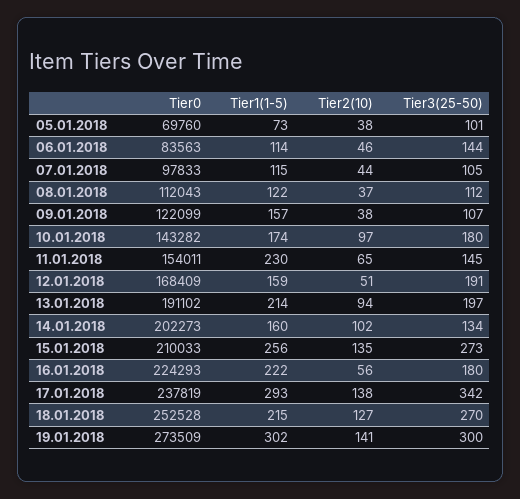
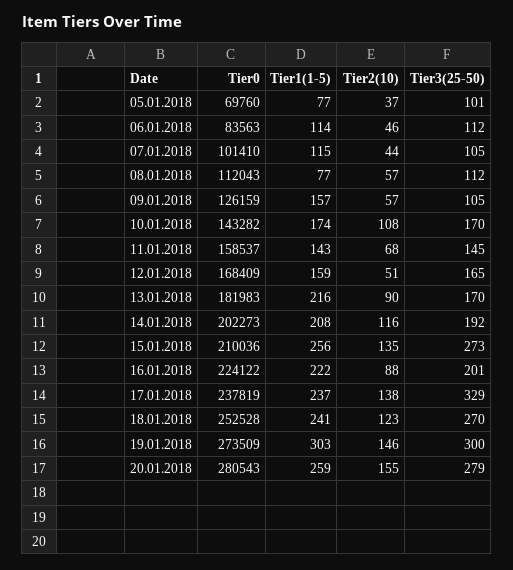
Tier1(1-5), 05.01.2018: 73 -> 77
Tier2(10), 05.01.2018: 38 -> 37
Tier3(25-50), 06.01.2018: 144 -> 112
Tier0, 07.01.2018: 97833 -> 101410
Tier1(1-5), 08.01.2018: 122 -> 77
Tier2(10), 08.01.2018: 37 -> 57
Tier0, 09.01.2018: 122099 -> 126159
Tier2(10), 09.01.2018: 38 -> 57
Tier3(25-50), 09.01.2018: 107 -> 105
Tier2(10), 10.01.2018: 97 -> 108
Tier3(25-50), 10.01.2018: 180 -> 170
Tier0, 11.01.2018: 154011 -> 158537
Tier1(1-5), 11.01.2018: 230 -> 143
Tier2(10), 11.01.2018: 65 -> 68
Tier3(25-50), 12.01.2018: 191 -> 165
Tier0, 13.01.2018: 191102 -> 181983
Tier1(1-5), 13.01.2018: 214 -> 216
Tier2(10), 13.01.2018: 94 -> 90
Tier3(25-50), 13.01.2018: 197 -> 170
Tier1(1-5), 14.01.2018: 160 -> 208
Tier2(10), 14.01.2018: 102 -> 116
Tier3(25-50), 14.01.2018: 134 -> 192
Tier0, 15.01.2018: 210033 -> 210036
Tier0, 16.01.2018: 224293 -> 224122
Tier2(10), 16.01.2018: 56 -> 88
Tier3(25-50), 16.01.2018: 180 -> 201
Tier1(1-5), 17.01.2018: 293 -> 237
Tier3(25-50), 17.01.2018: 342 -> 329
Tier1(1-5), 18.01.2018: 215 -> 241
Tier2(10), 18.01.2018: 127 -> 123
Tier1(1-5), 19.01.2018: 302 -> 303
Tier2(10), 19.01.2018: 141 -> 146
Tier0, 20.01.2018: none -> 280543
Tier1(1-5), 20.01.2018: none -> 259
Tier2(10), 20.01.2018: none -> 155
Tier3(25-50), 20.01.2018: none -> 279

